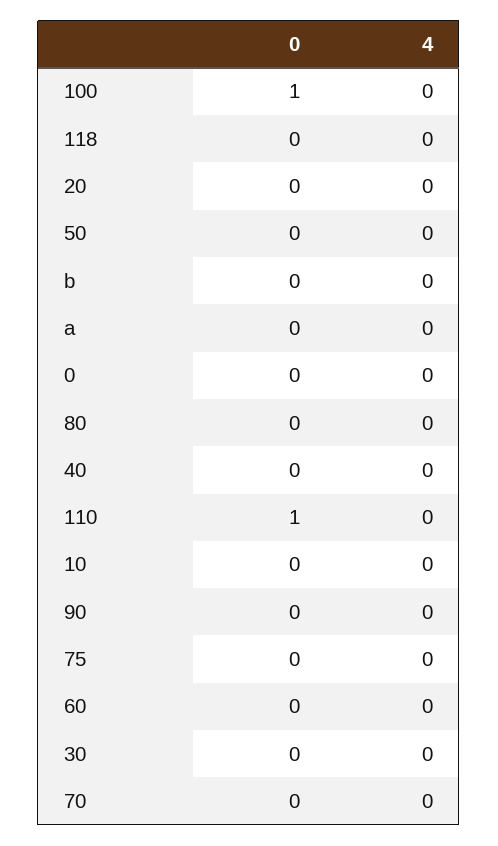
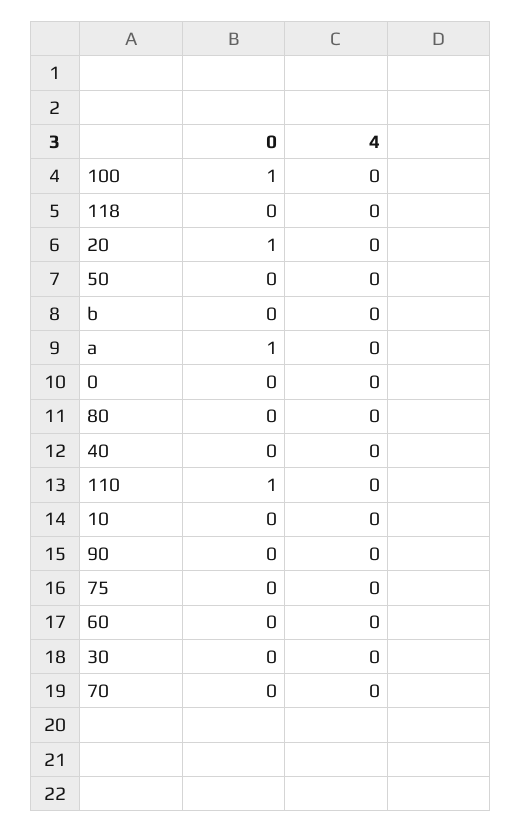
0, 20: 0 -> 1
0, a: 0 -> 1

